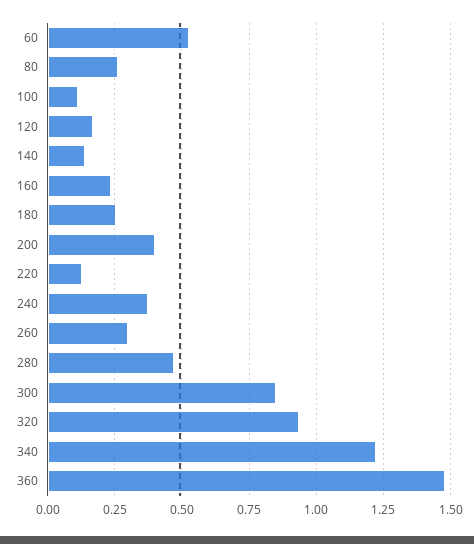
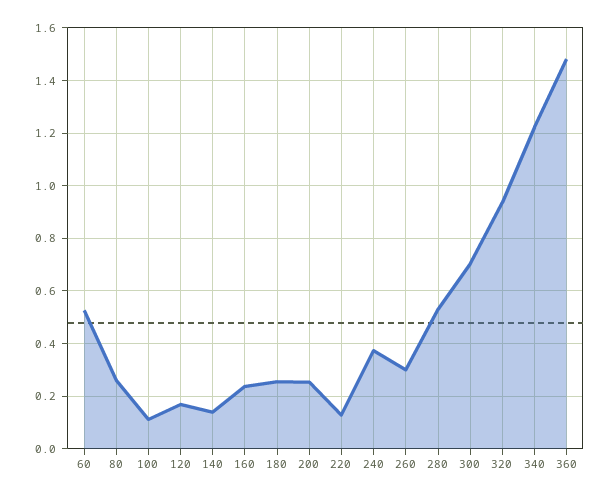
200: 0.4 -> 0.25
280: 0.475 -> 0.525
300: 0.85 -> 0.7

